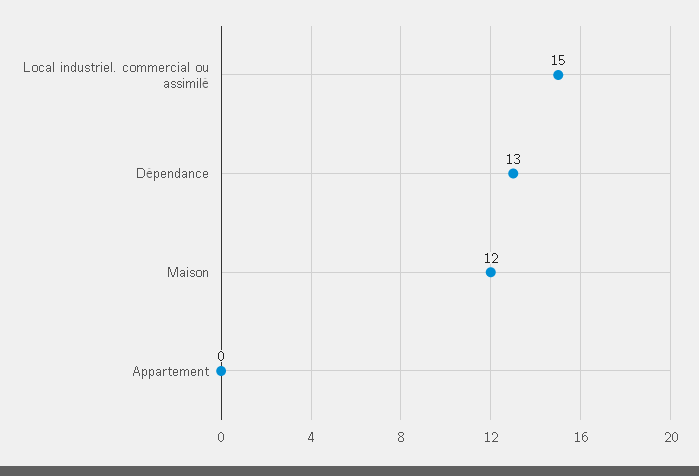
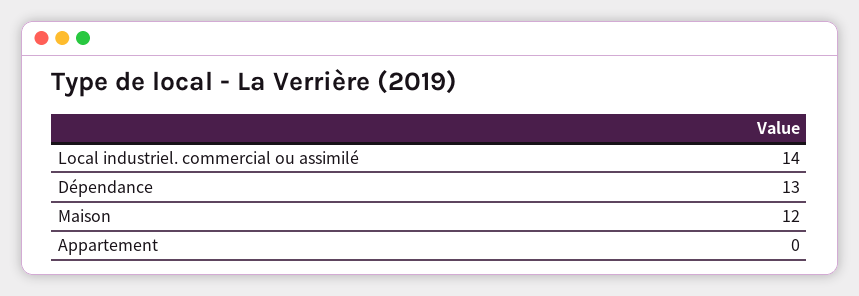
Local industriel. commercial ou assimilé: 15 -> 14

